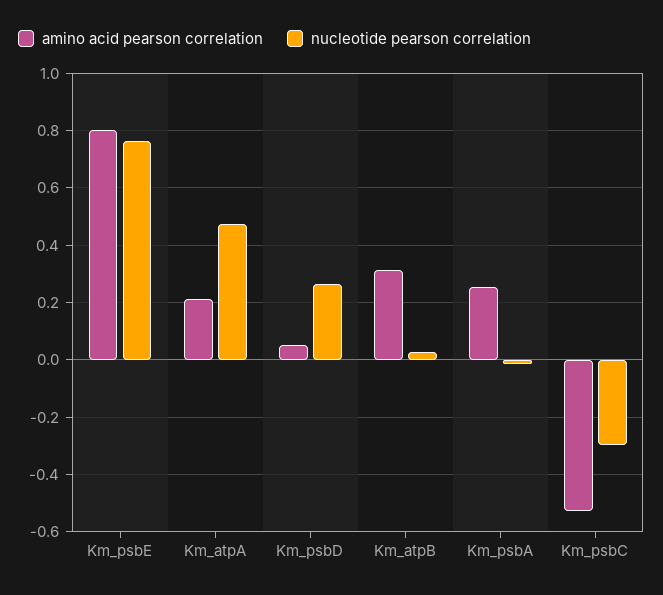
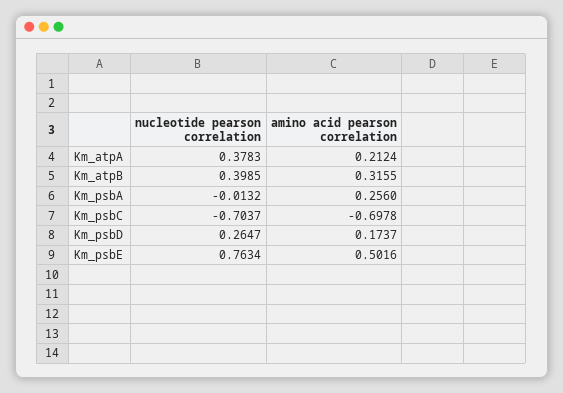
amino acid pearson correlation, Km_psbE: 0.8 -> 0.5016
nucleotide pearson correlation, Km_atpA: 0.475 -> 0.3783
amino acid pearson correlation, Km_psbD: 0.05 -> 0.1737
nucleotide pearson correlation, Km_atpB: 0.025 -> 0.3985
amino acid pearson correlation, Km_psbC: -0.525 -> -0.6978
nucleotide pearson correlation, Km_psbC: -0.3 -> -0.7037

